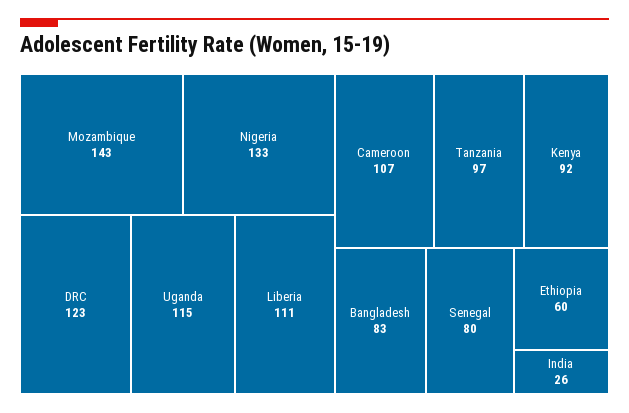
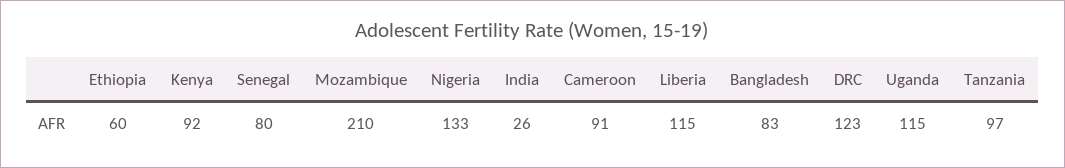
Mozambique: 143 -> 210
Liberia: 111 -> 115
Cameroon: 107 -> 91

